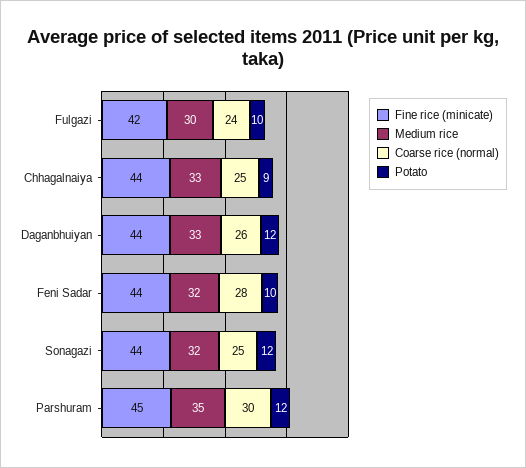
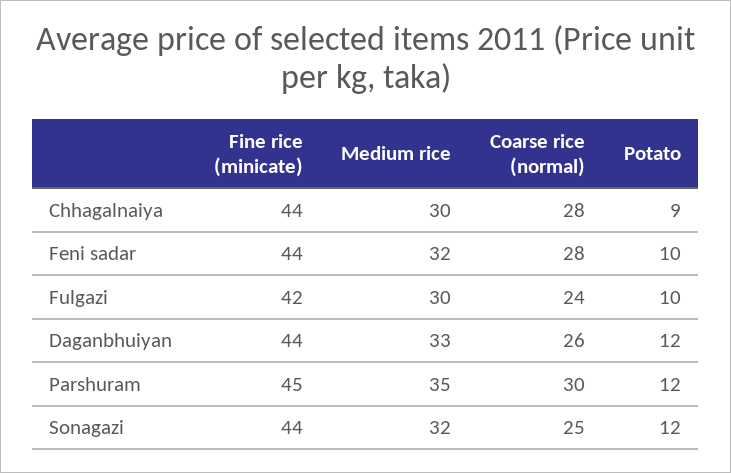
Medium rice, Chhagalnaiya: 33 -> 30
Coarse rice (normal), Chhagalnaiya: 25 -> 28

